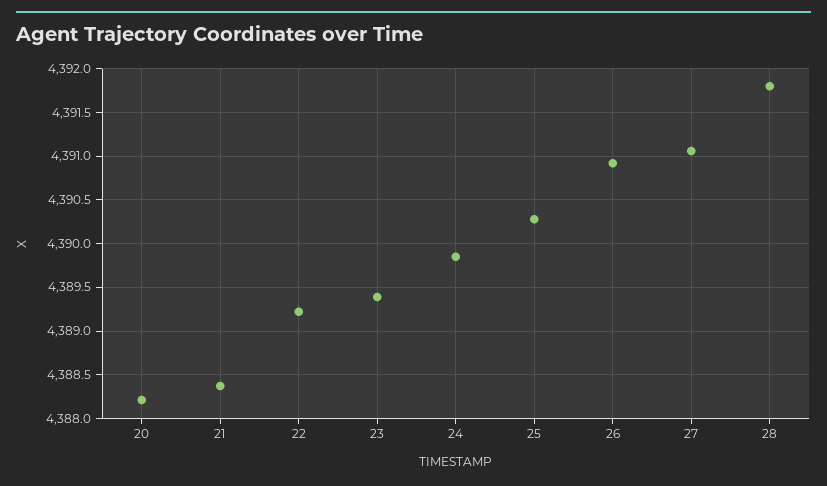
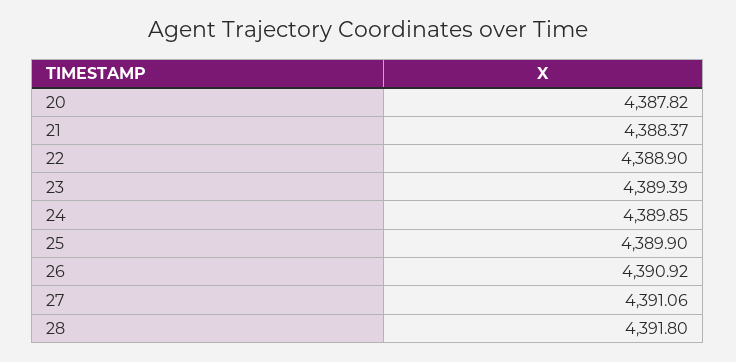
20: 4388.2 -> 4387.82
22: 4389.2 -> 4388.9
25: 4390.3 -> 4389.9

